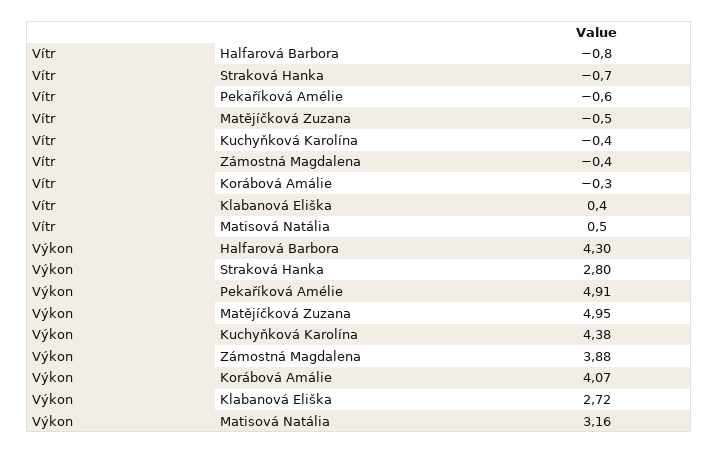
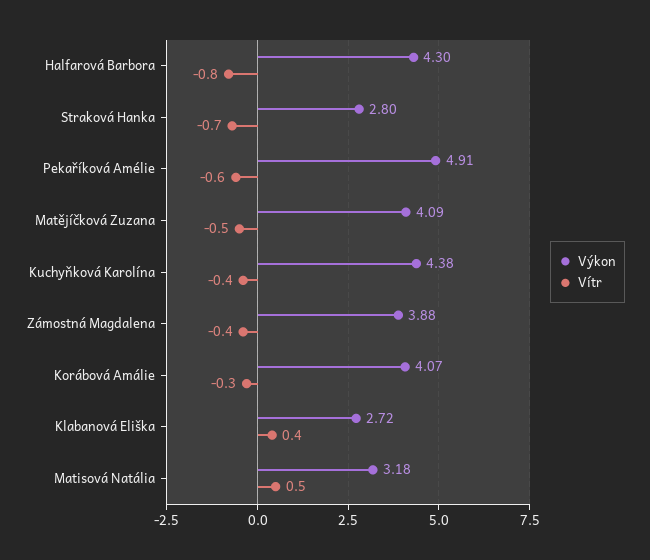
Výkon, Matějíčková Zuzana: 4.95 -> 4.09
Výkon, Matisová Natália: 3.16 -> 3.18

